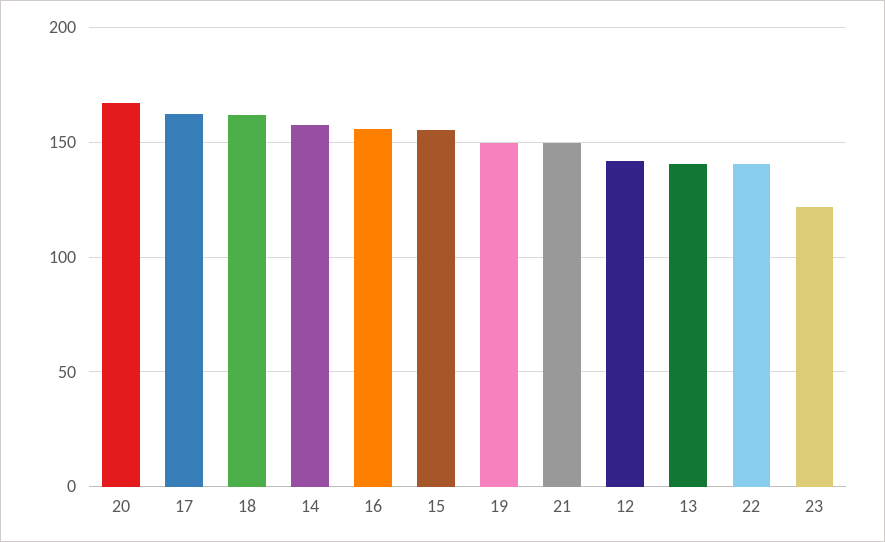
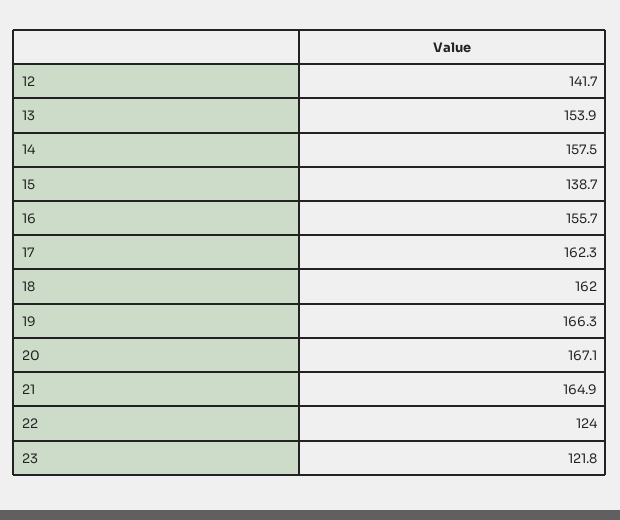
15: 155 -> 138.7
19: 150 -> 166.3
21: 150 -> 164.9
13: 140 -> 153.9
22: 140 -> 124

